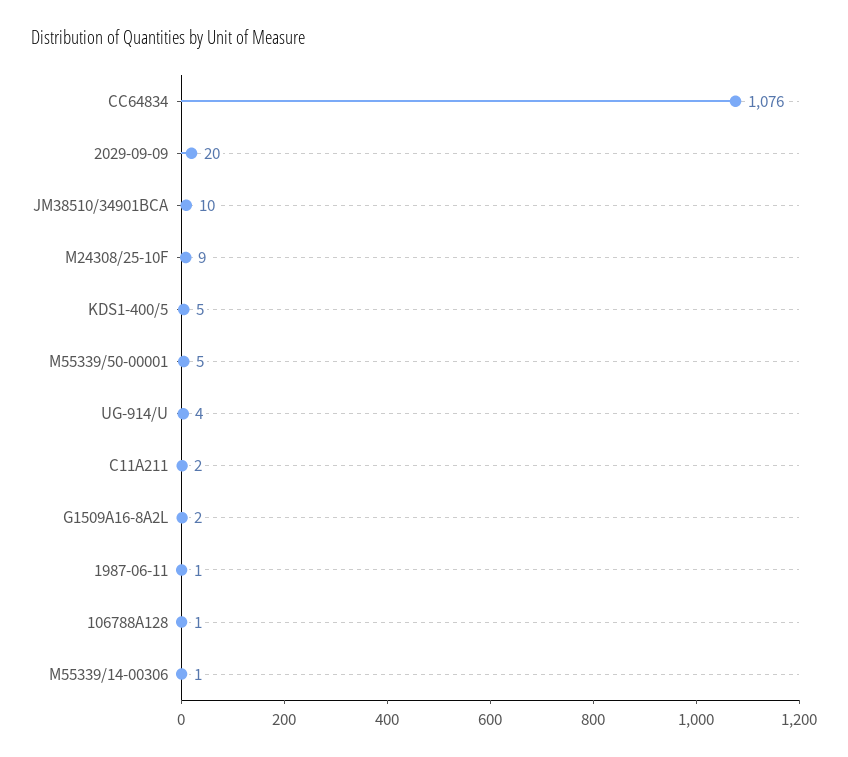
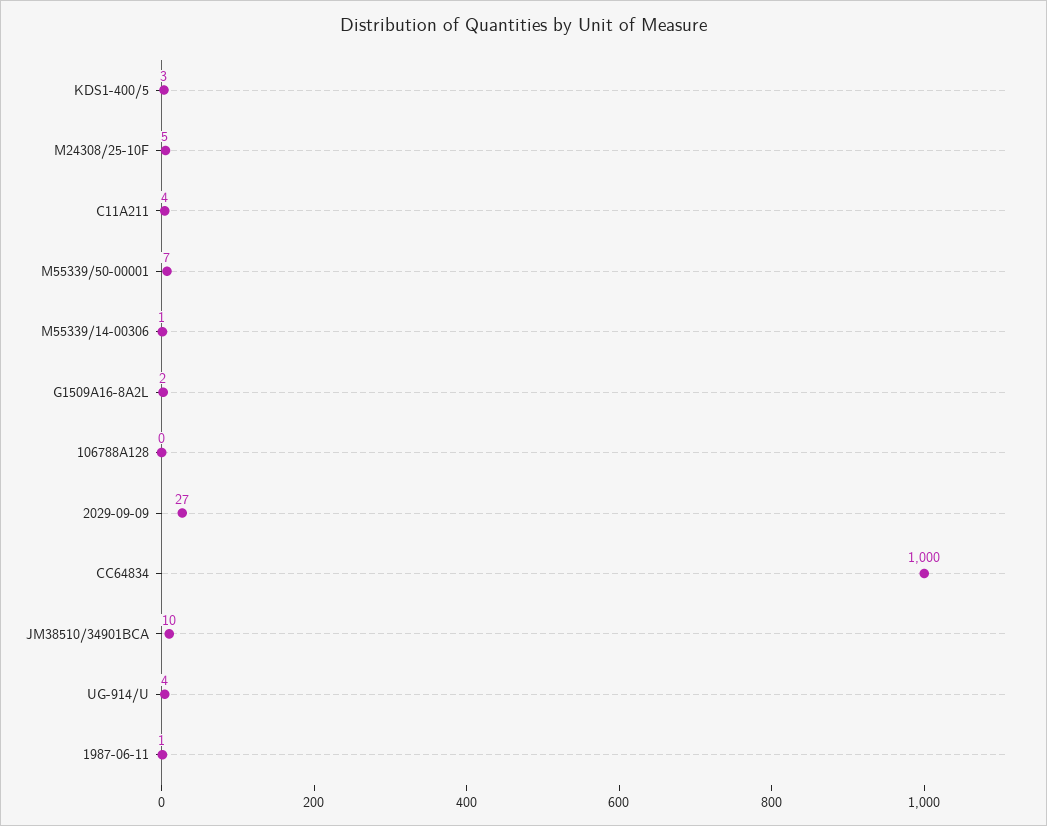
CC64834: 1076 -> 1000
2029-09-09: 20 -> 27
M24308/25-10F: 9 -> 5
KDS1-400/5: 5 -> 3
M55339/50-00001: 5 -> 7
C11A211: 2 -> 4
106788A128: 1 -> 0

